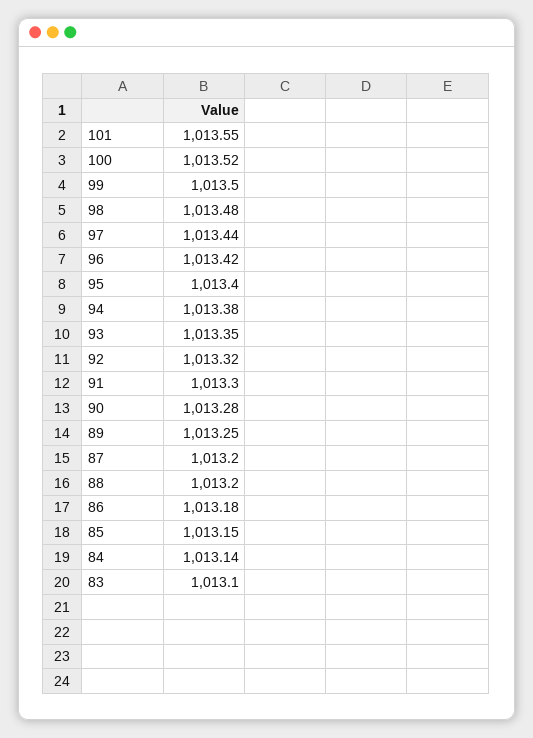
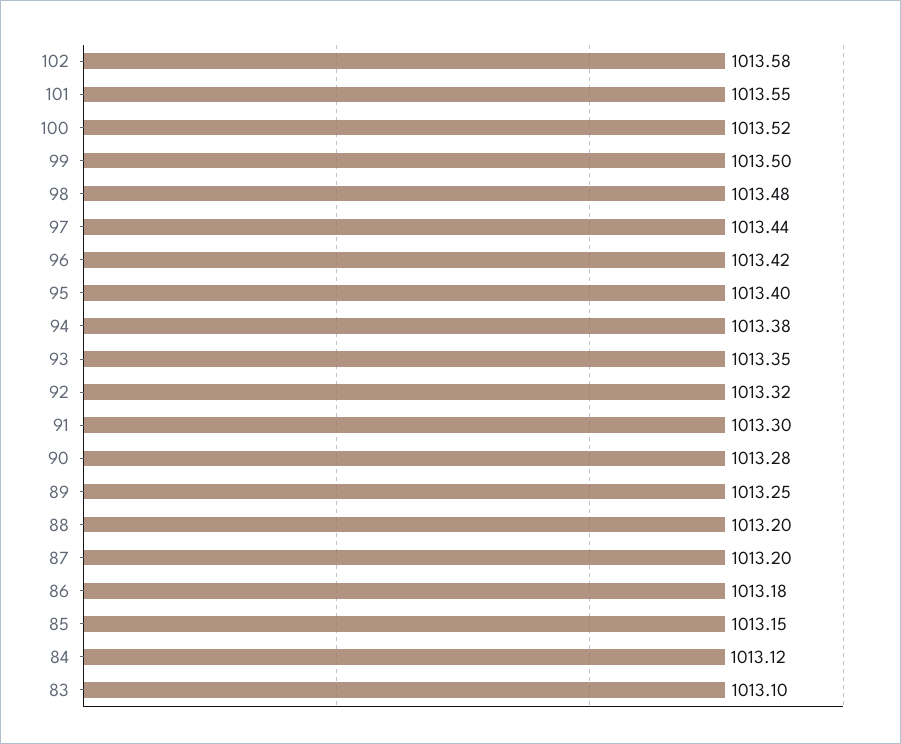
84: 1013.14 -> 1013.12
102: none -> 1013.58

